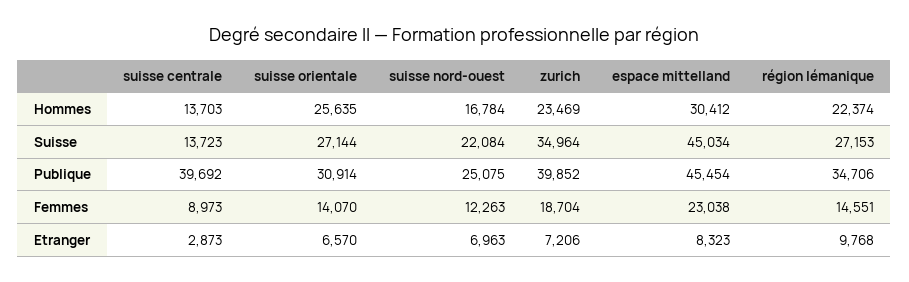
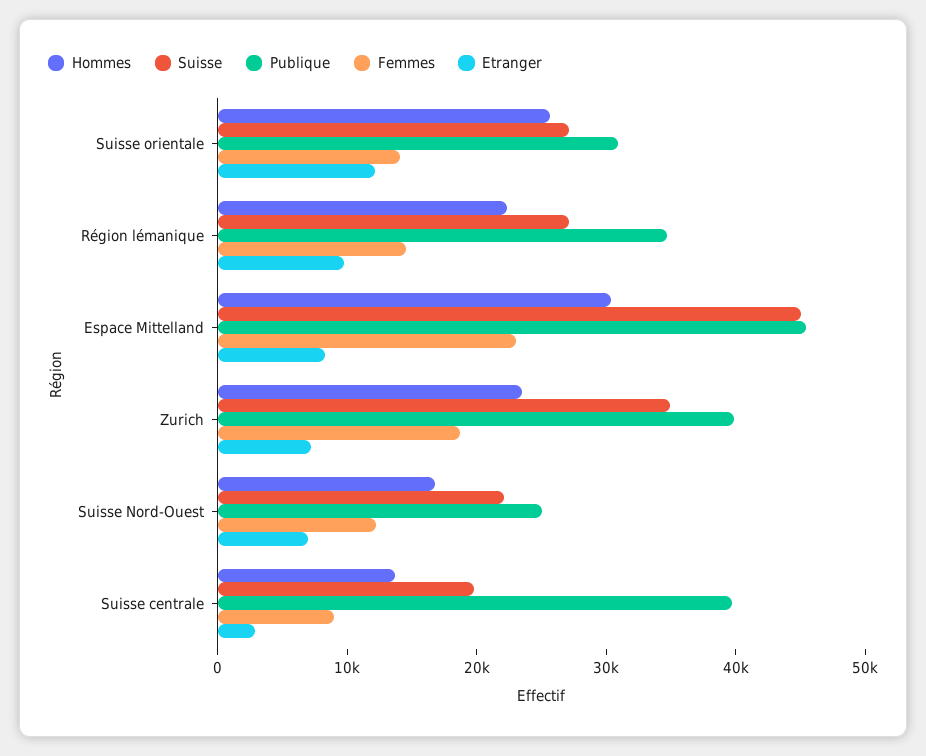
Suisse, suisse centrale: 13723 -> 20000
Etranger, suisse orientale: 6570 -> 12000

